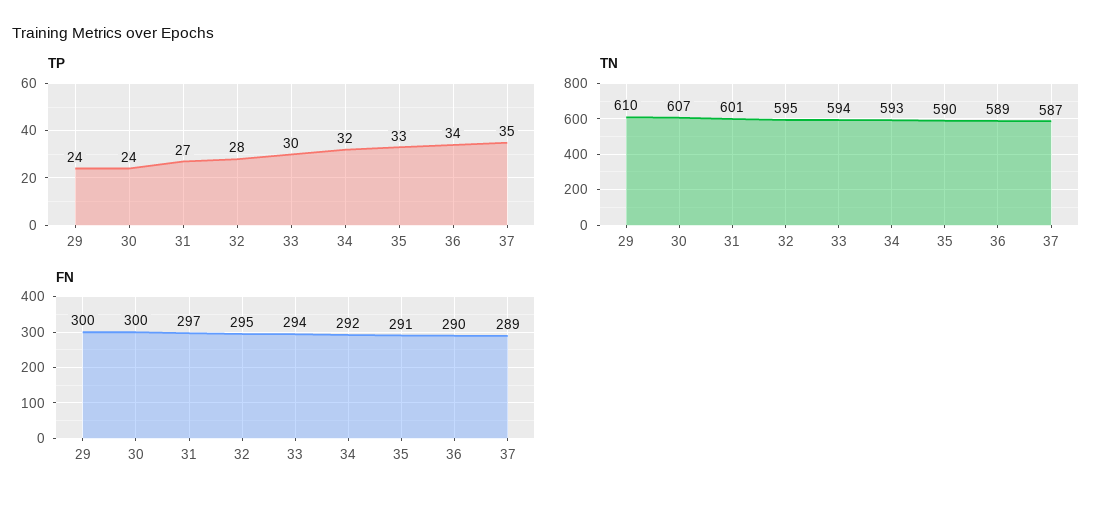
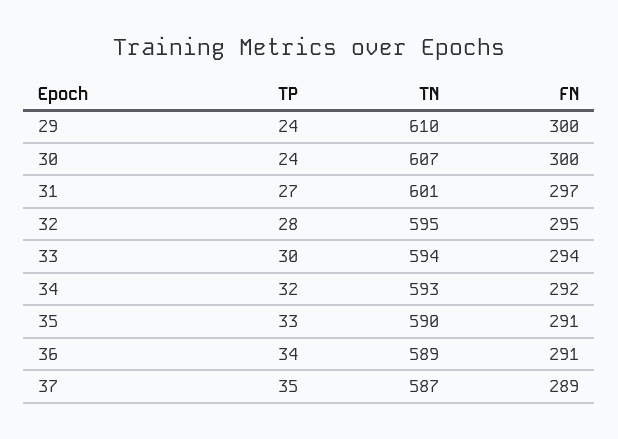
FN, 36: 290 -> 291

